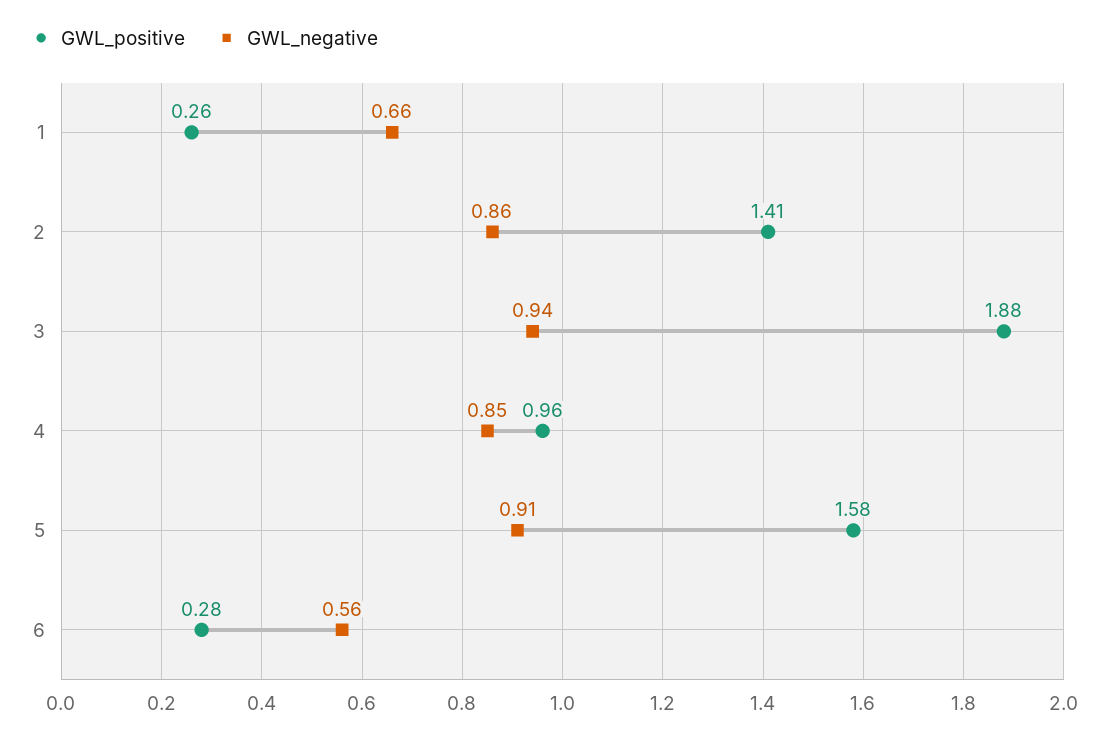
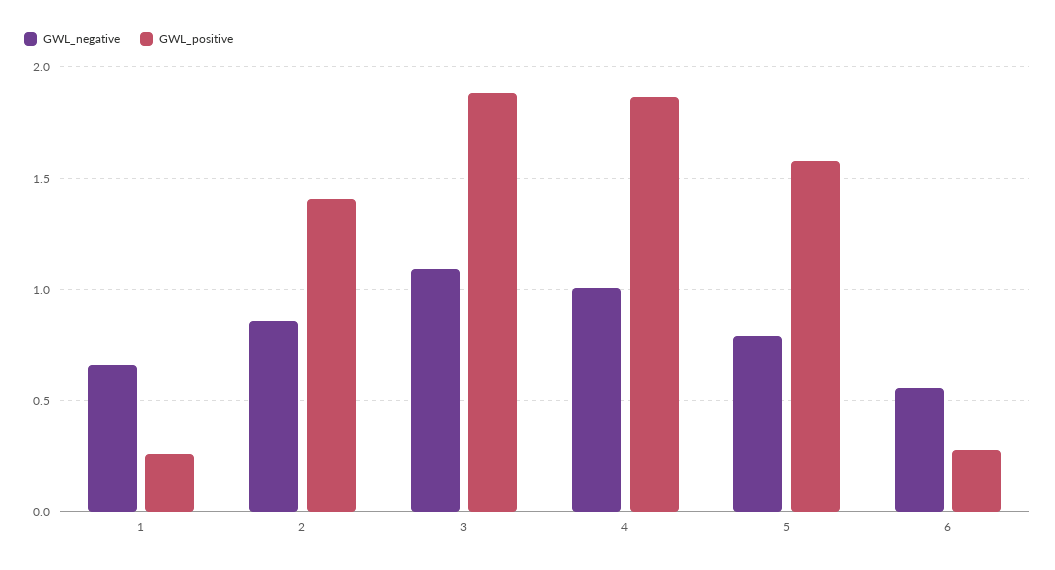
GWL_negative, 3: 0.94 -> 1.1
GWL_positive, 4: 0.96 -> 1.85
GWL_negative, 4: 0.85 -> 1
GWL_negative, 5: 0.91 -> 0.8

